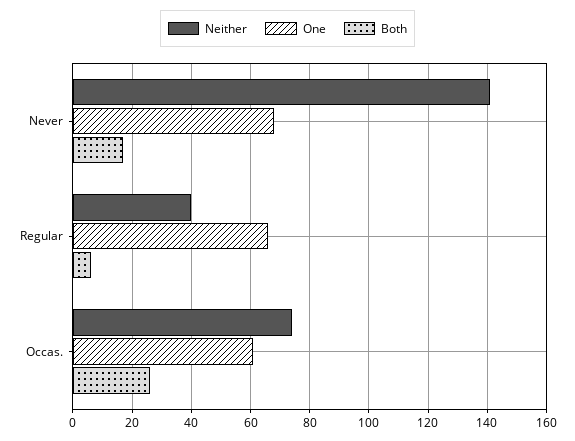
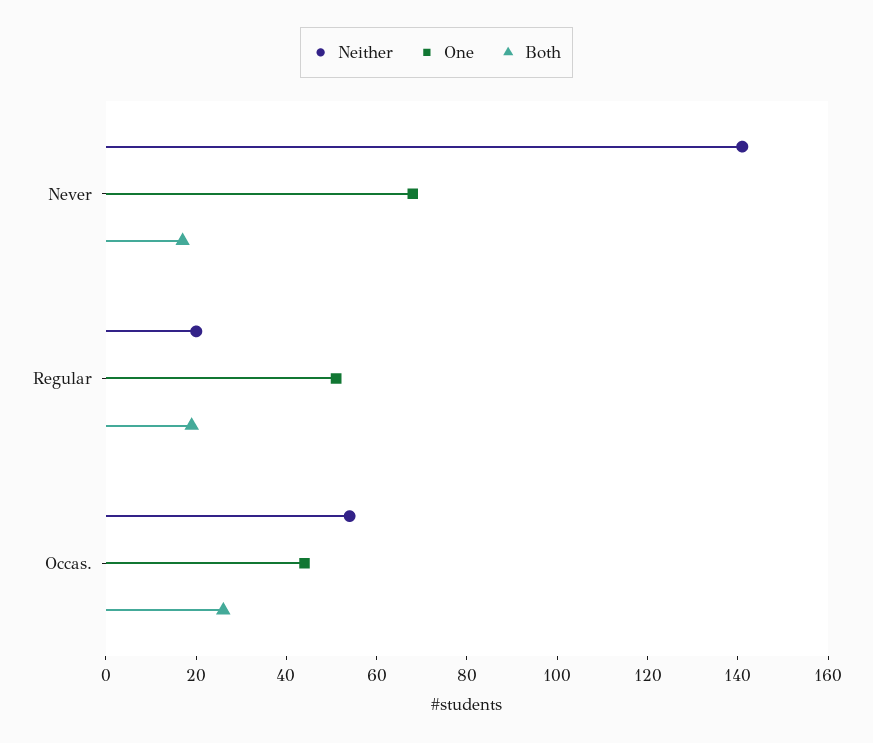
Neither, Regular: 40 -> 20
One, Regular: 65 -> 50
Both, Regular: 5 -> 20
Neither, Occas.: 75 -> 55
One, Occas.: 60 -> 45

